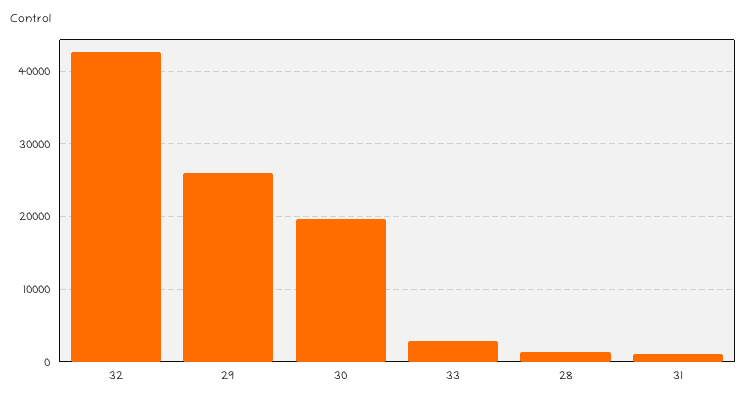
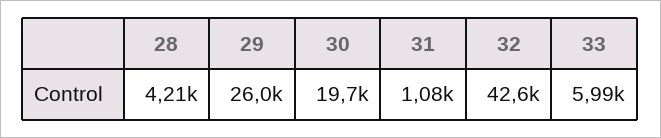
33: 3000 -> 5990
28: 1000 -> 4210

